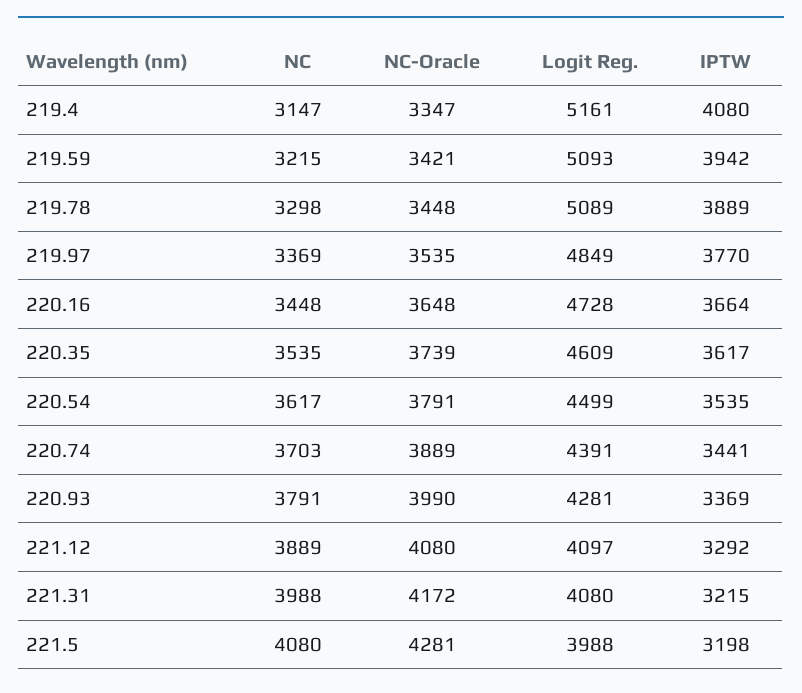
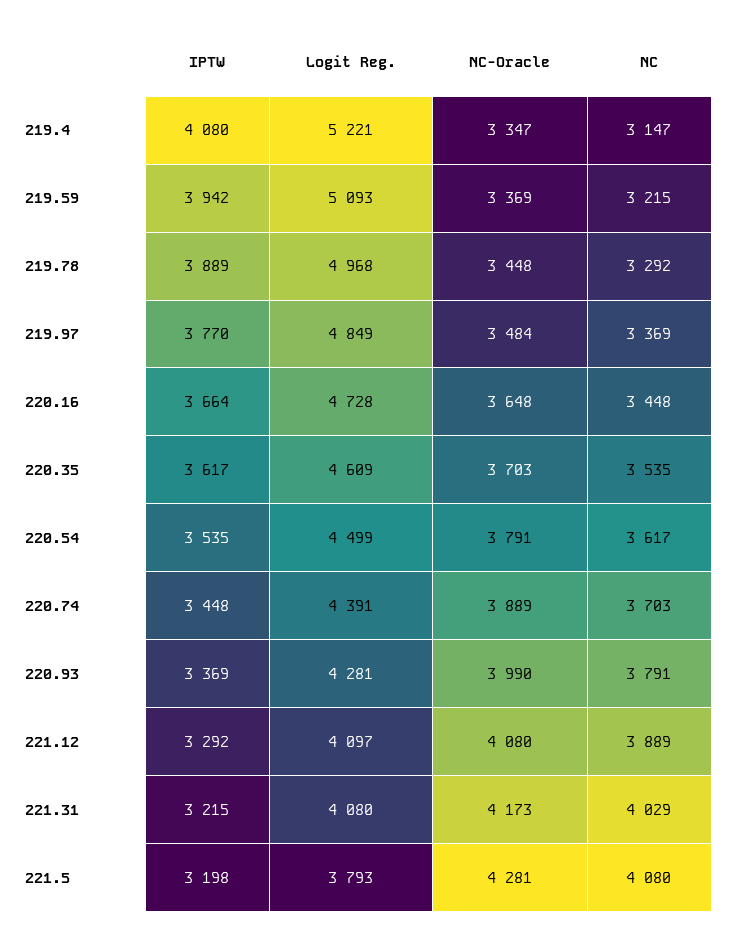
Logit Reg., 219.4: 5161 -> 5221
NC-Oracle, 219.59: 3421 -> 3369
NC, 219.78: 3298 -> 3292
Logit Reg., 219.78: 5089 -> 4968
NC-Oracle, 219.97: 3535 -> 3484
NC-Oracle, 220.35: 3739 -> 3703
IPTW, 220.74: 3441 -> 3448
NC, 221.31: 3988 -> 4029
NC-Oracle, 221.31: 4172 -> 4173
Logit Reg., 221.5: 3988 -> 3793

